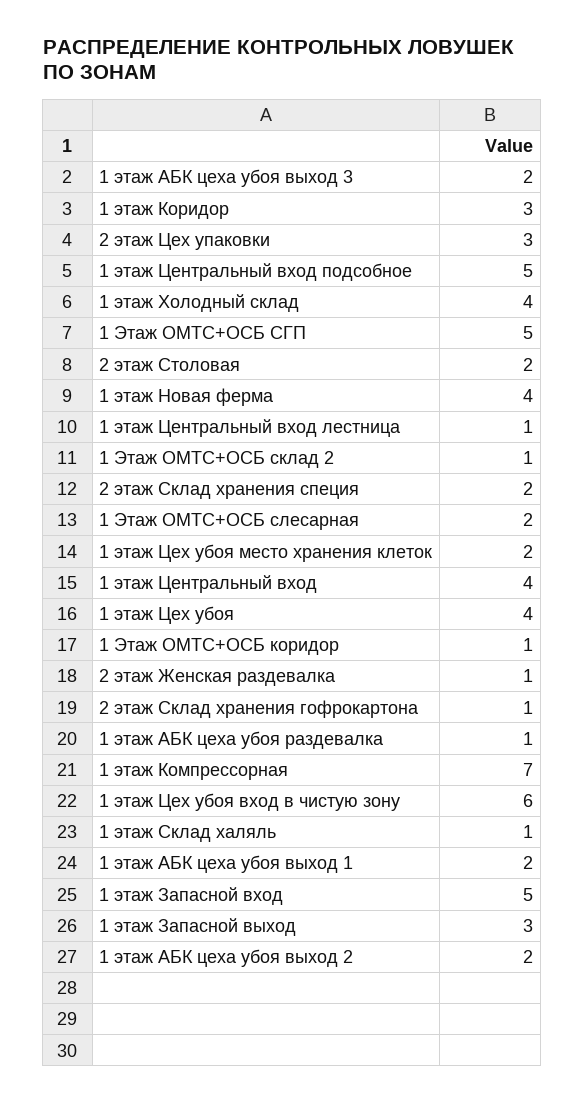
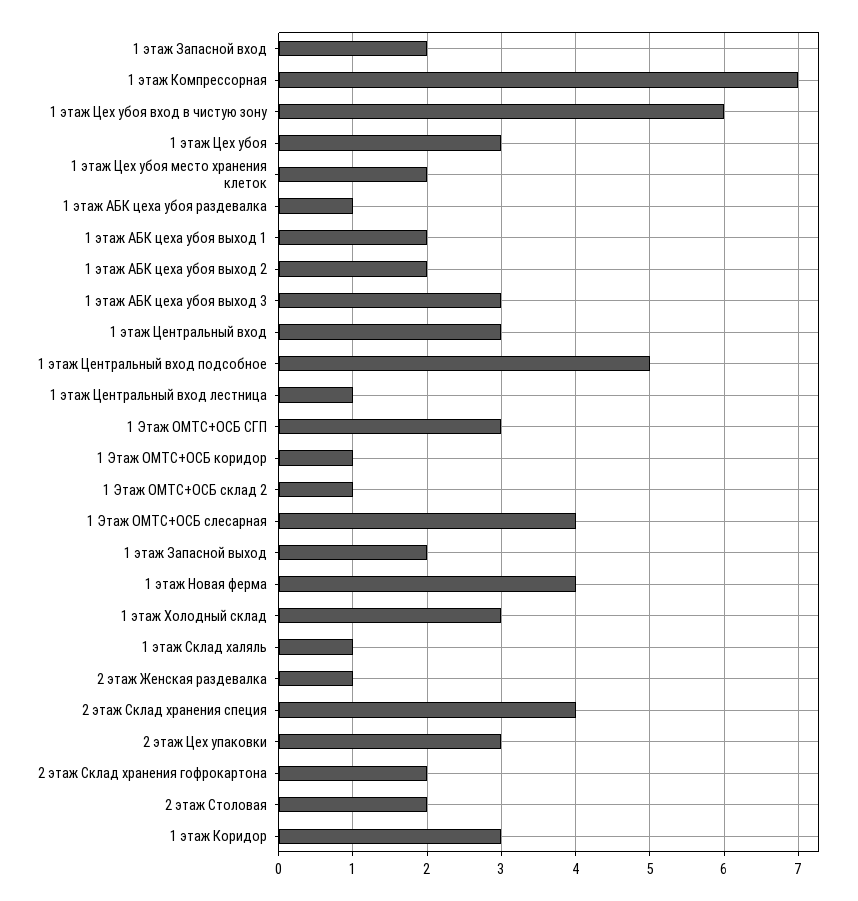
1 этаж АБК цеха убоя выход 3: 2 -> 3
1 этаж Холодный склад: 4 -> 3
1 Этаж ОМТС+ОСБ СГП: 5 -> 3
2 этаж Склад хранения специя: 2 -> 4
1 Этаж ОМТС+ОСБ слесарная: 2 -> 4
1 этаж Центральный вход: 4 -> 3
1 этаж Цех убоя: 4 -> 3
2 этаж Склад хранения гофрокартона: 1 -> 2
1 этаж Запасной вход: 5 -> 2
1 этаж Запасной выход: 3 -> 2

